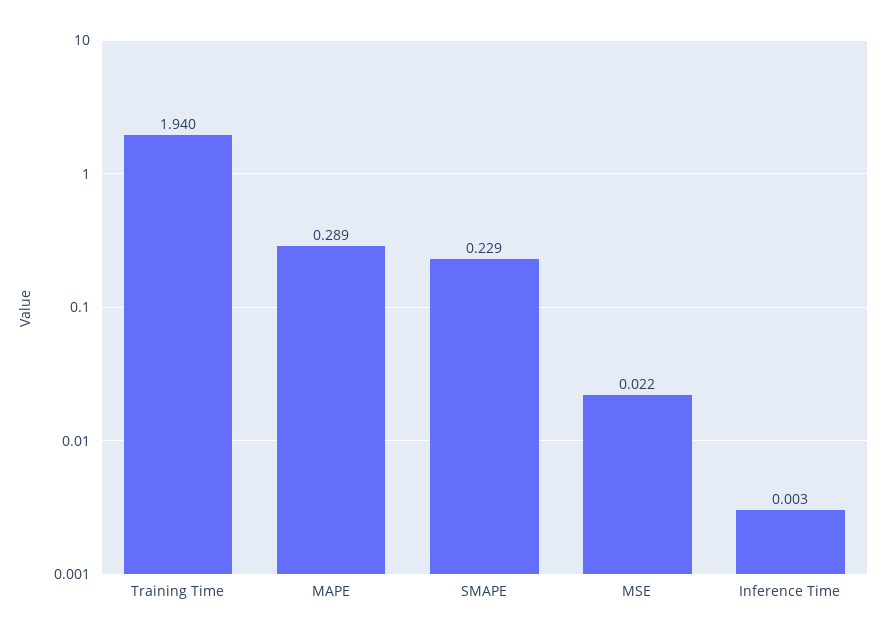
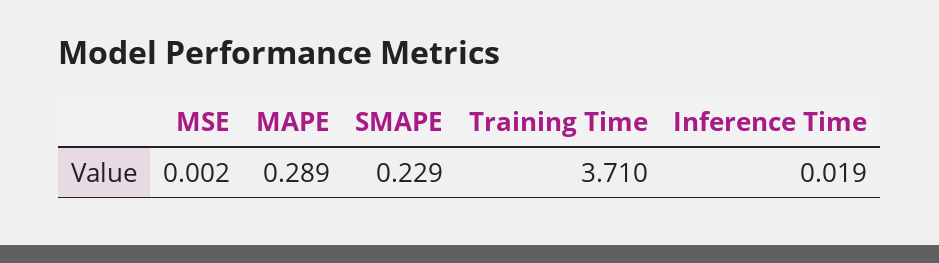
Training Time: 1.94 -> 3.71
MSE: 0.022 -> 0.002
Inference Time: 0.003 -> 0.019

